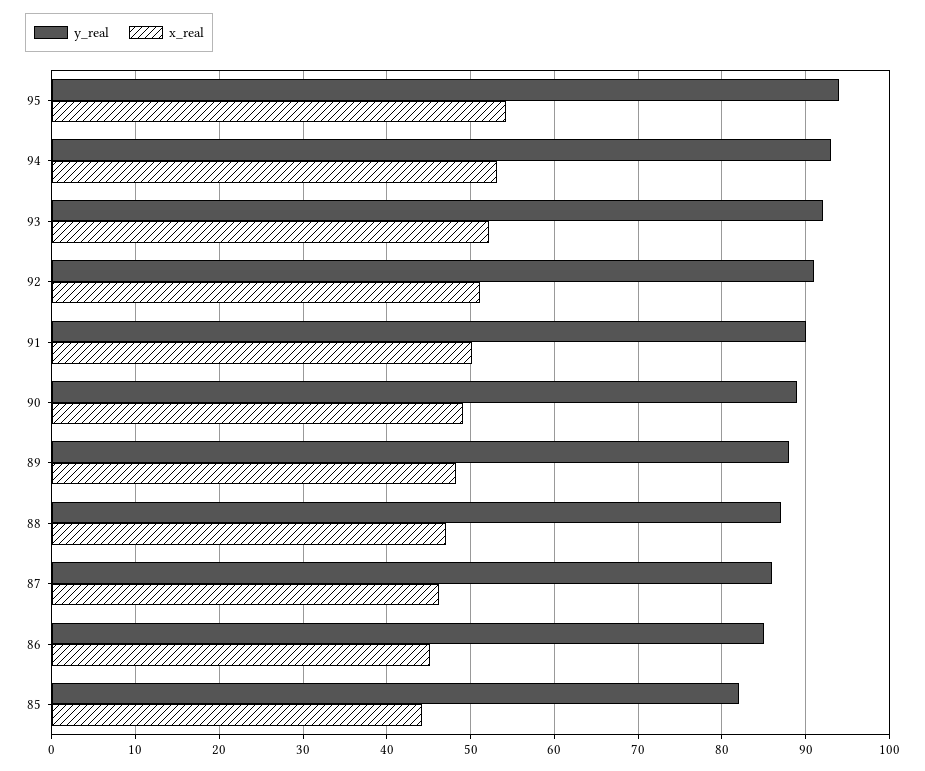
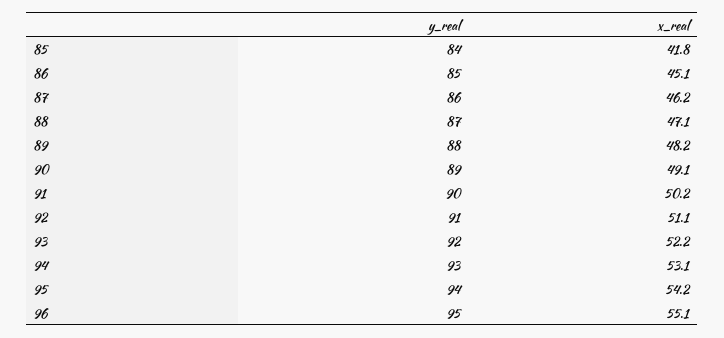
y_real, 85: 82 -> 84
x_real, 85: 44 -> 41.8
y_real, 96: none -> 95
x_real, 96: none -> 55.1

